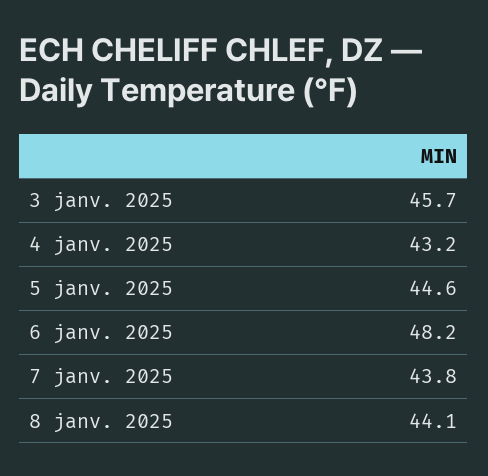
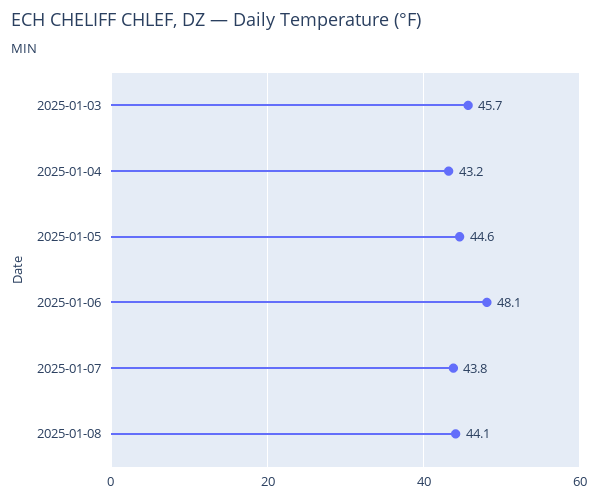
6 janv. 2025: 48.2 -> 48.1

